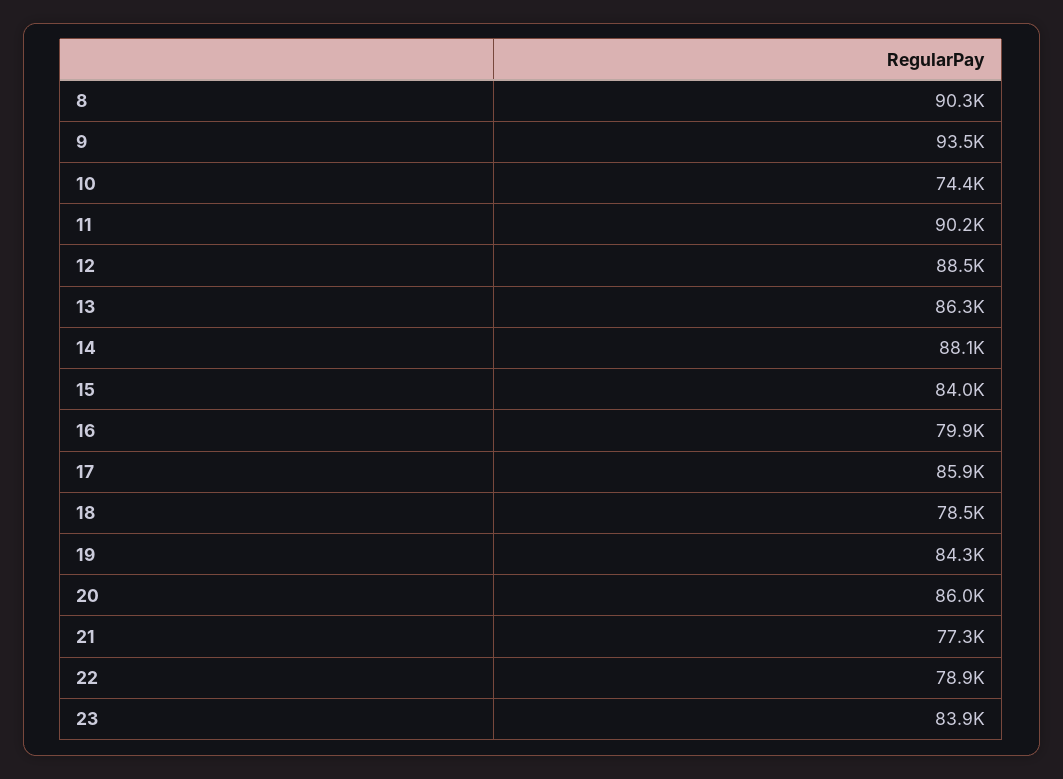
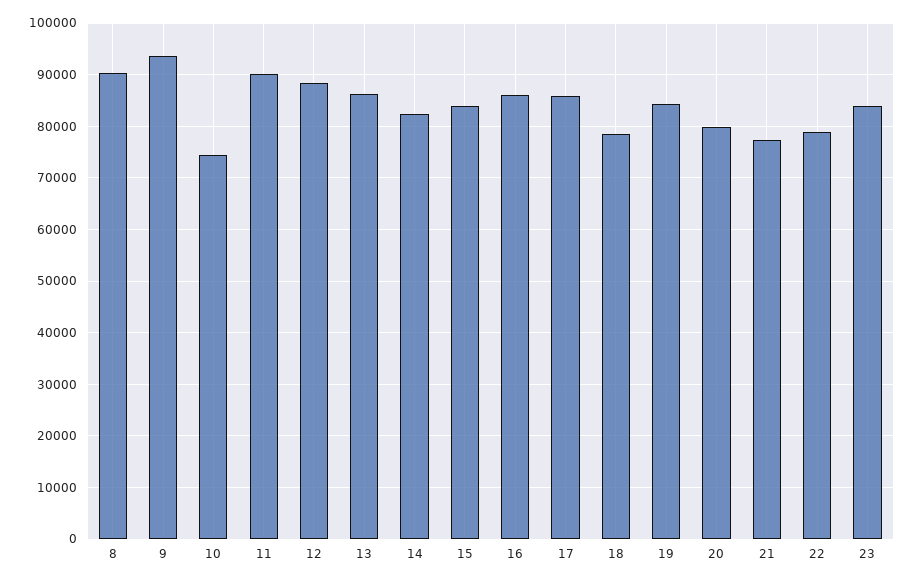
14: 88100 -> 82000
16: 79900 -> 86000
20: 86000 -> 80000

